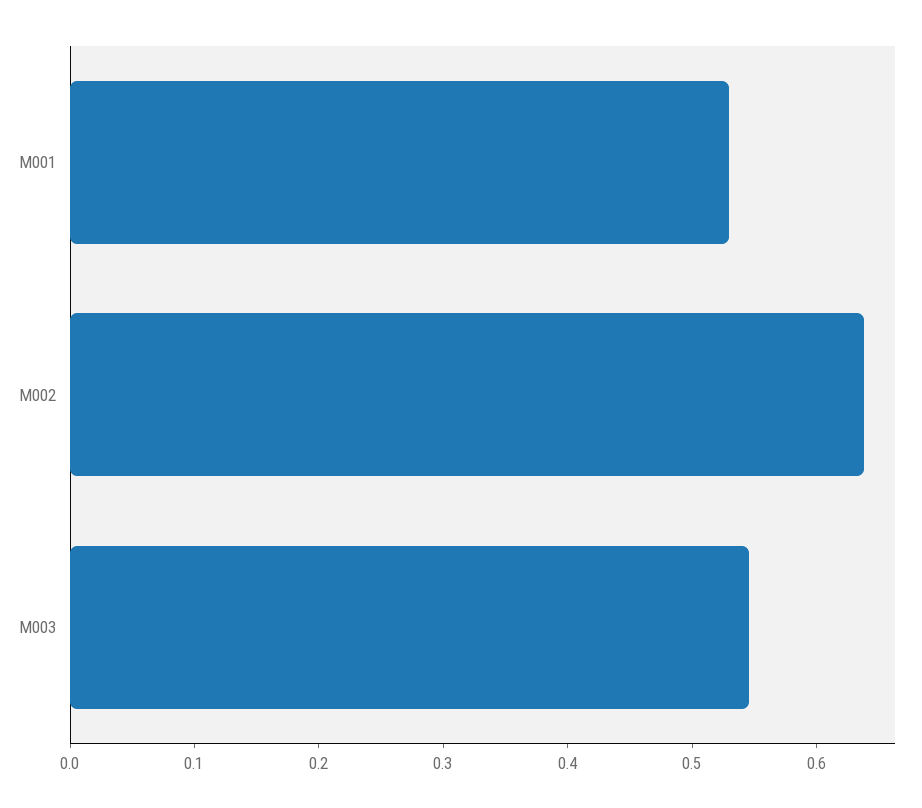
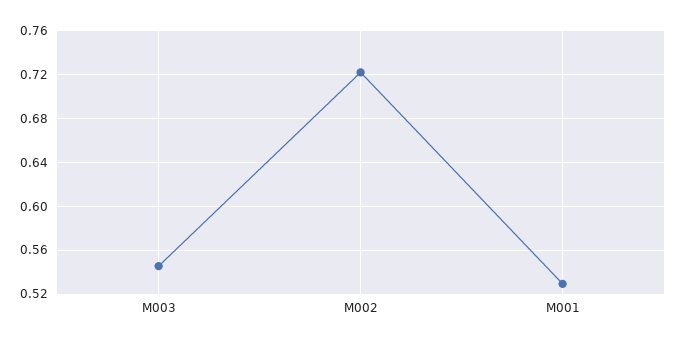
M002: 0.64 -> 0.72

